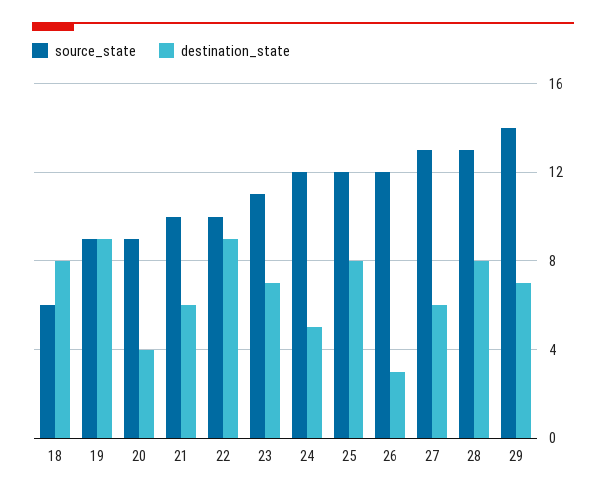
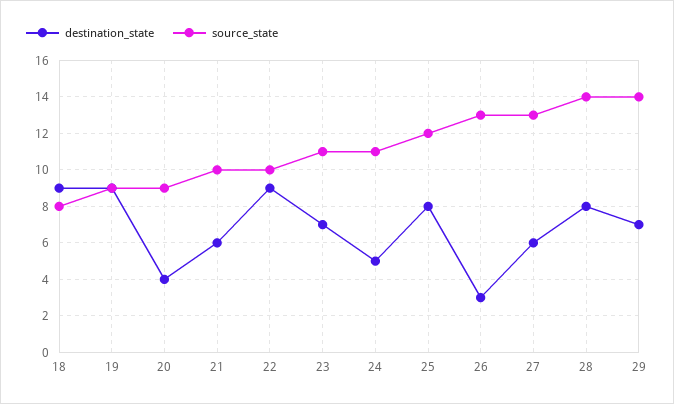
source_state, 18: 6 -> 8
destination_state, 18: 8 -> 9
source_state, 24: 12 -> 11
source_state, 26: 12 -> 13
source_state, 28: 13 -> 14

